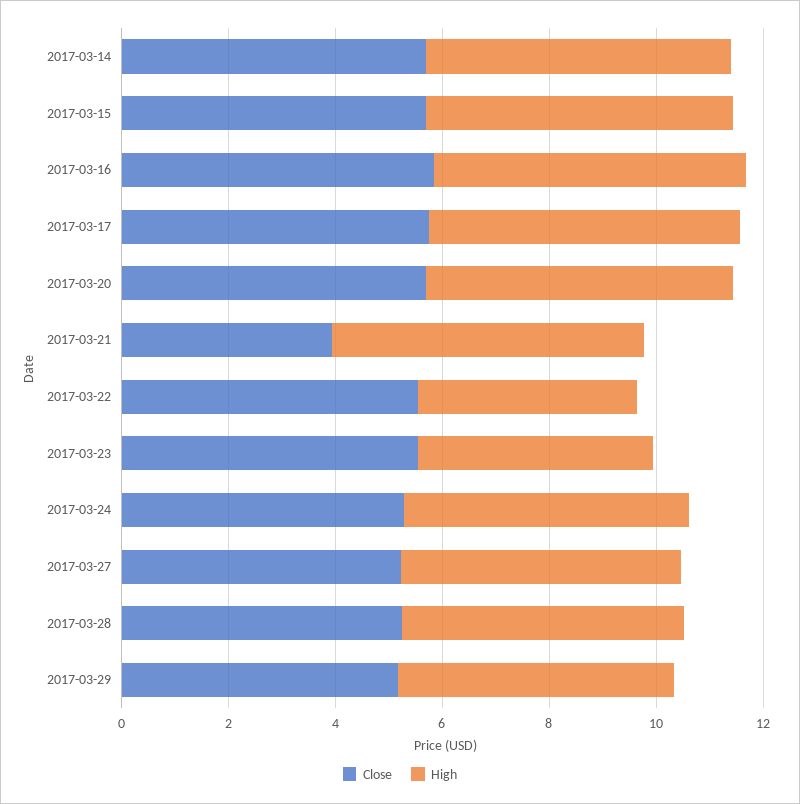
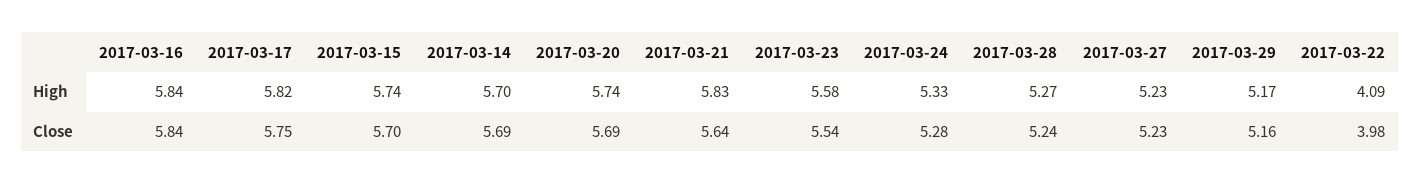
Close, 2017-03-21: 4 -> 5.64
Close, 2017-03-22: 5.5 -> 3.98
High, 2017-03-23: 4.5 -> 5.58

